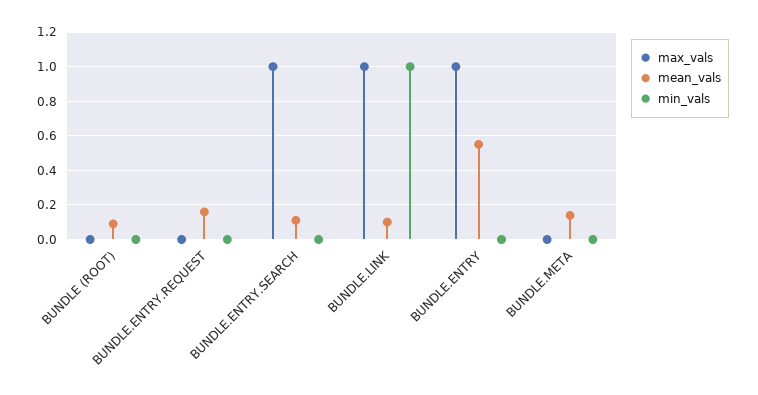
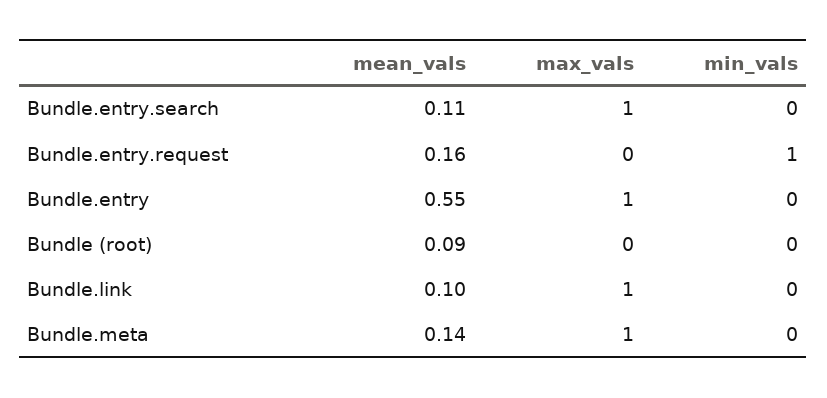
min_vals, BUNDLE.ENTRY.REQUEST: 0 -> 1
min_vals, BUNDLE.LINK: 1 -> 0
max_vals, BUNDLE.META: 0 -> 1

